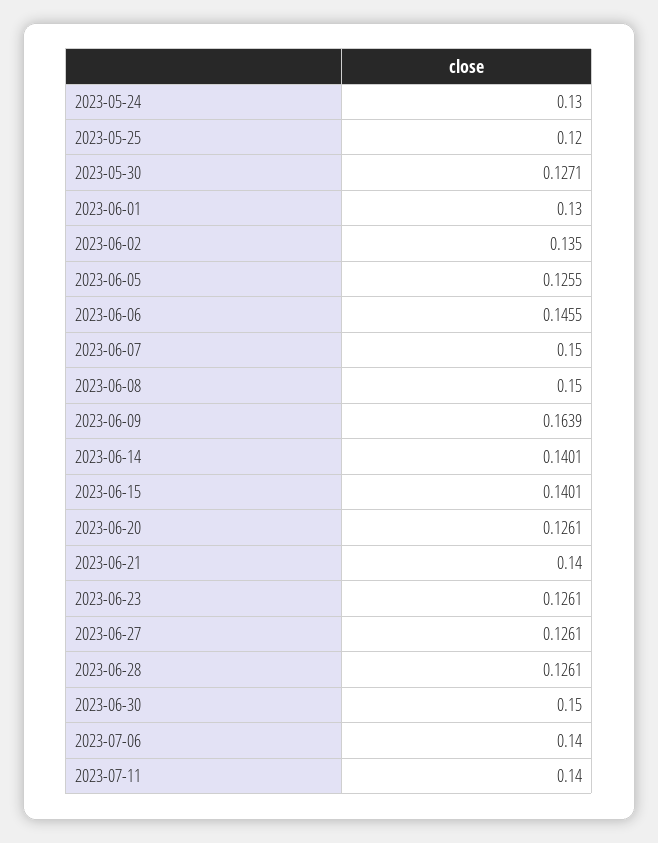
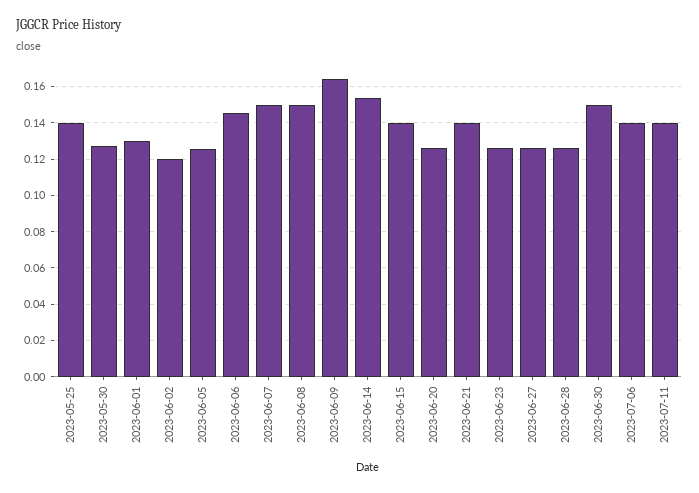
2023-05-24: 0.13 -> none
2023-05-25: 0.12 -> 0.14
2023-06-02: 0.135 -> 0.12
2023-06-14: 0.1401 -> 0.155

